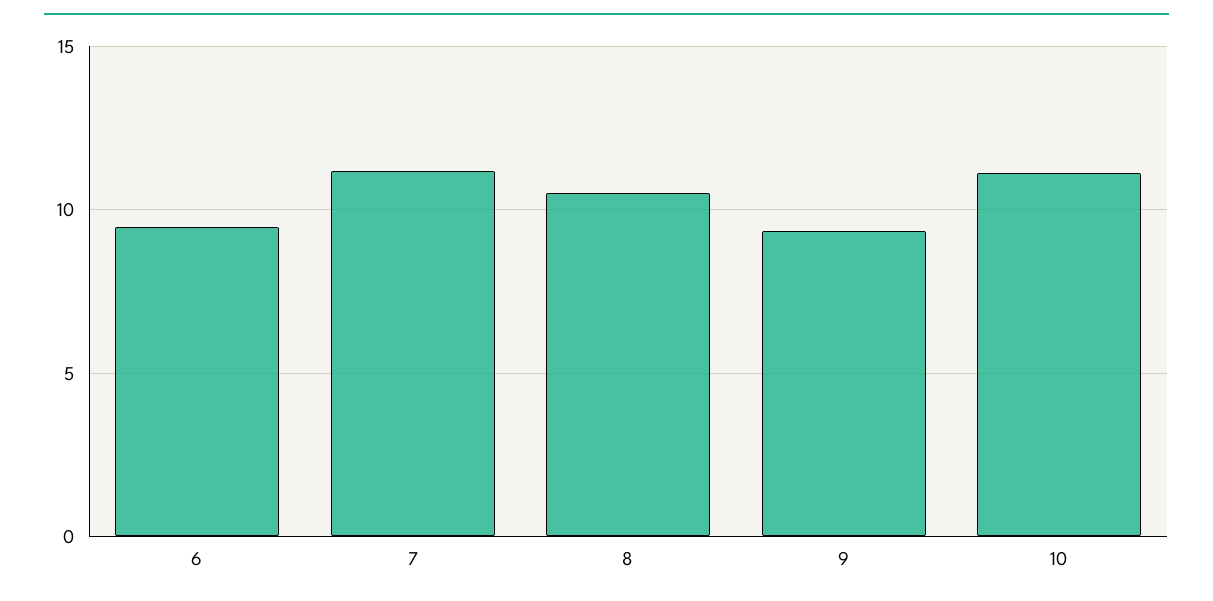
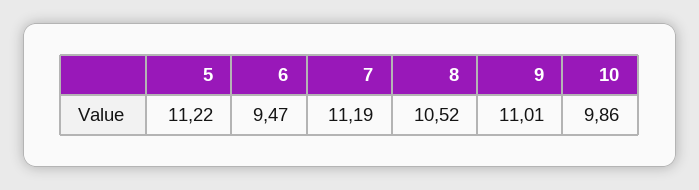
9: 9.5 -> 11.01
10: 11 -> 9.86
5: none -> 11.22

